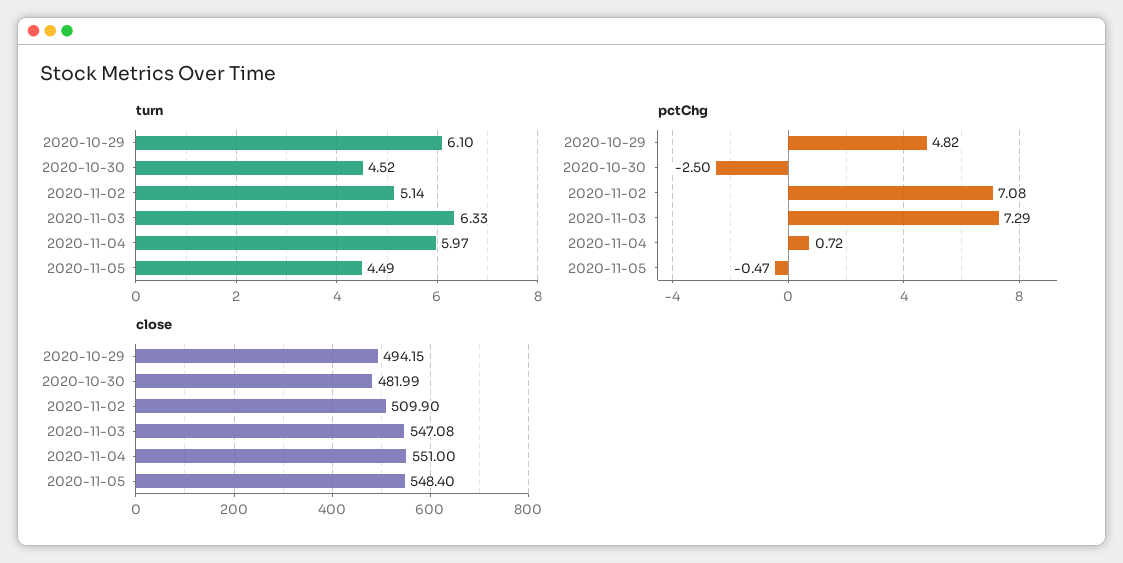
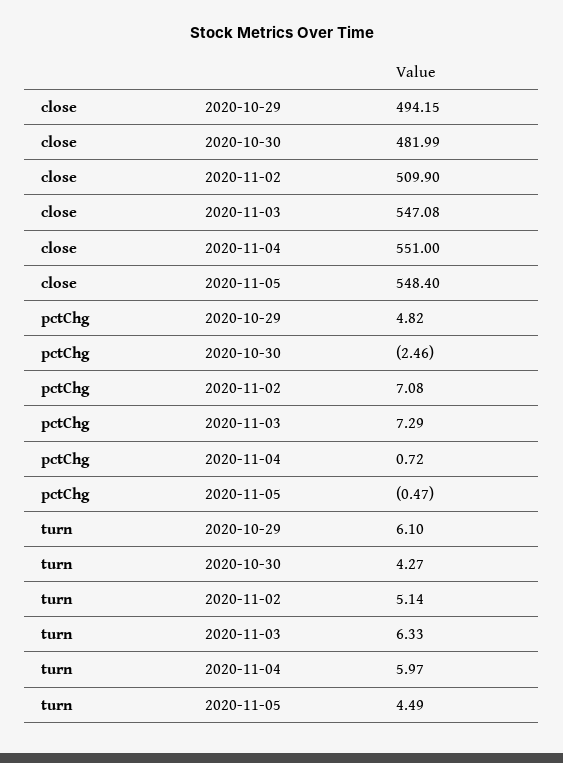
turn, 2020-10-30: 4.52 -> 4.27
pctChg, 2020-10-30: -2.5 -> -2.46

